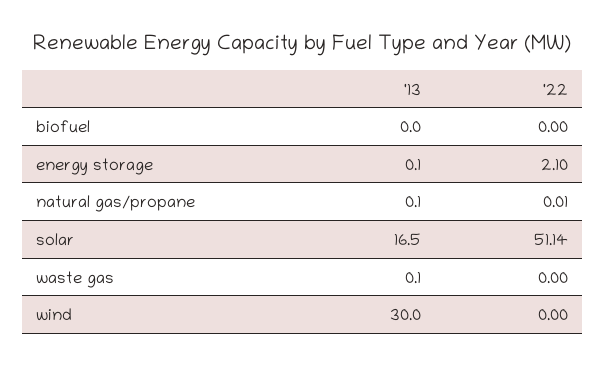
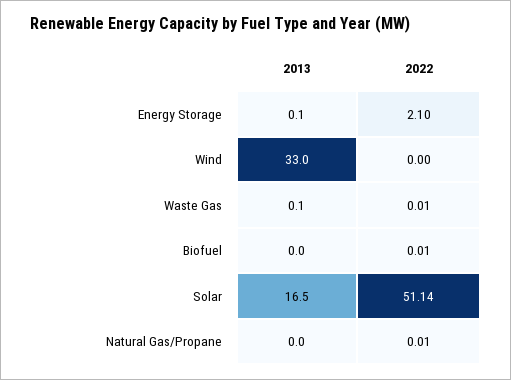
'22, biofuel: 0 -> 0.01
'13, natural gas/propane: 0.1 -> 0
'22, waste gas: 0 -> 0.01
'13, wind: 30 -> 33

